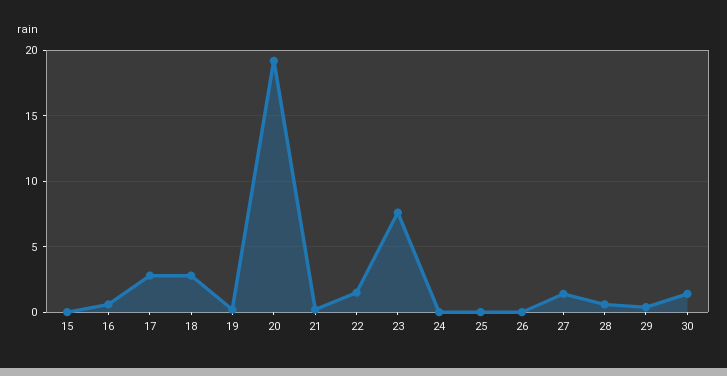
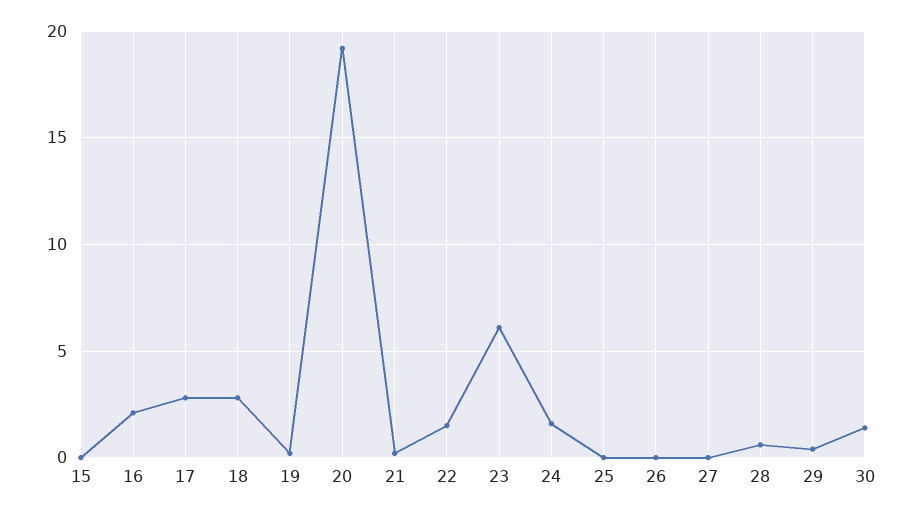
16: 0.5 -> 2
23: 7.5 -> 6
24: 0 -> 1.5
27: 1.5 -> 0

